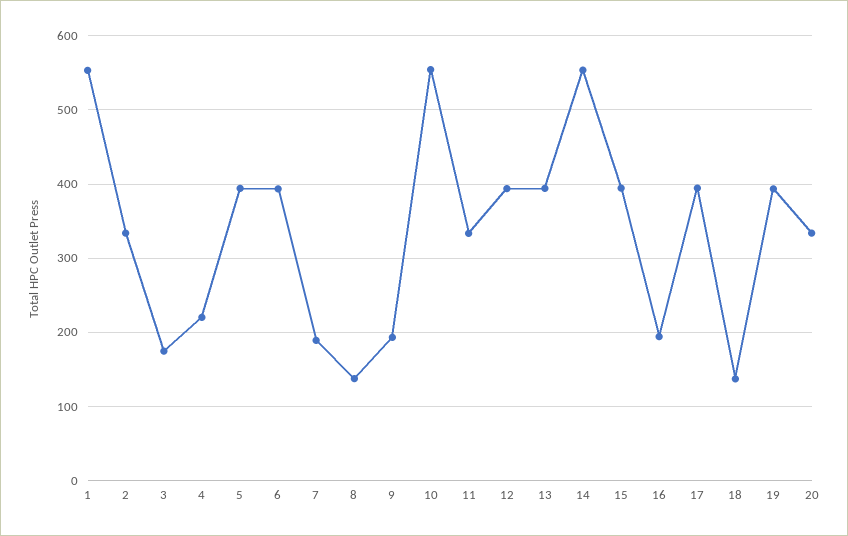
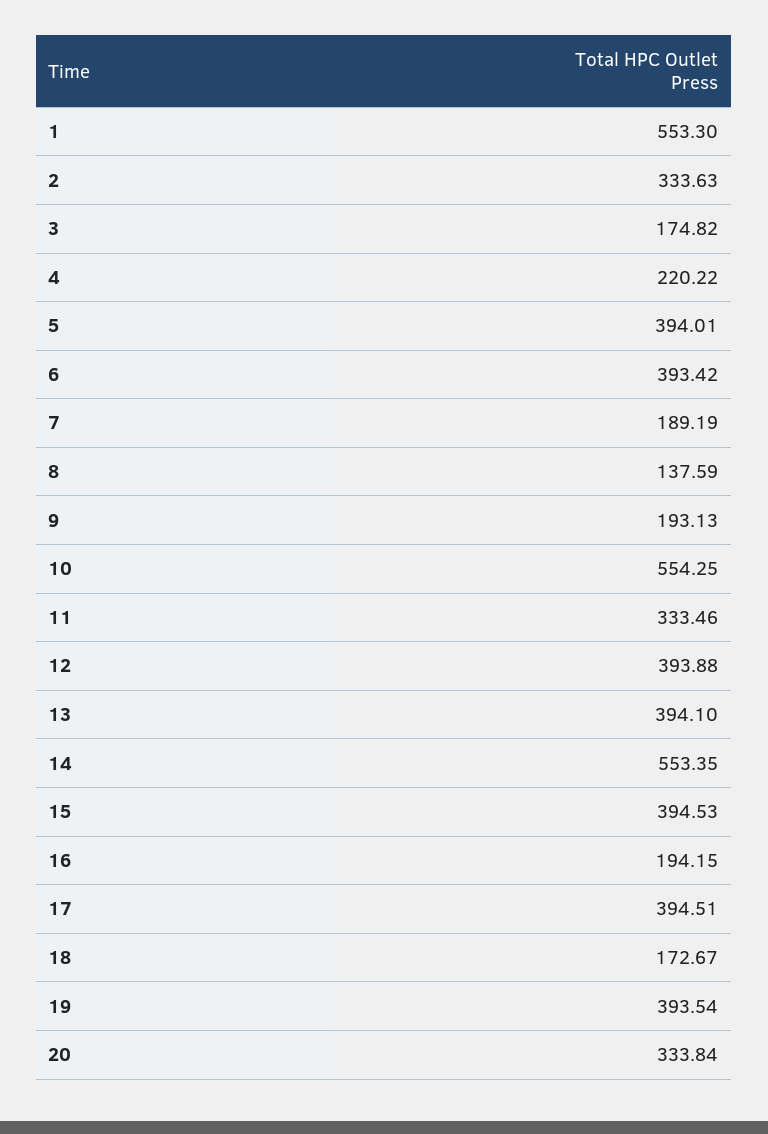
18: 140 -> 172.67

